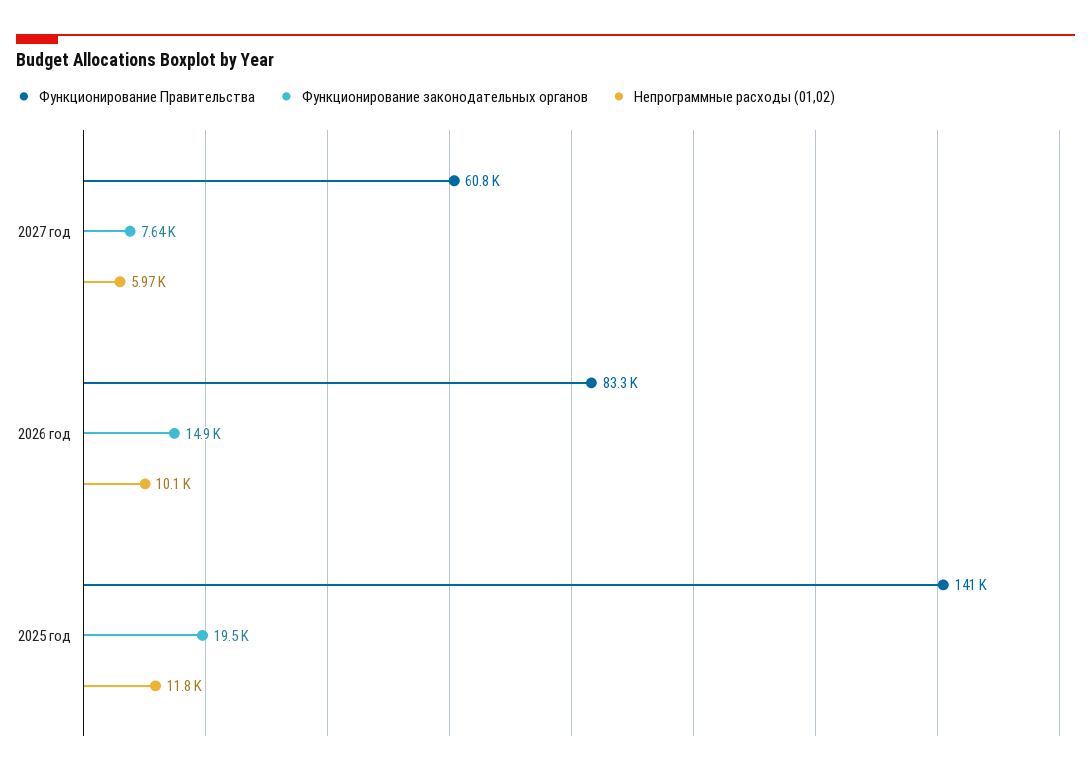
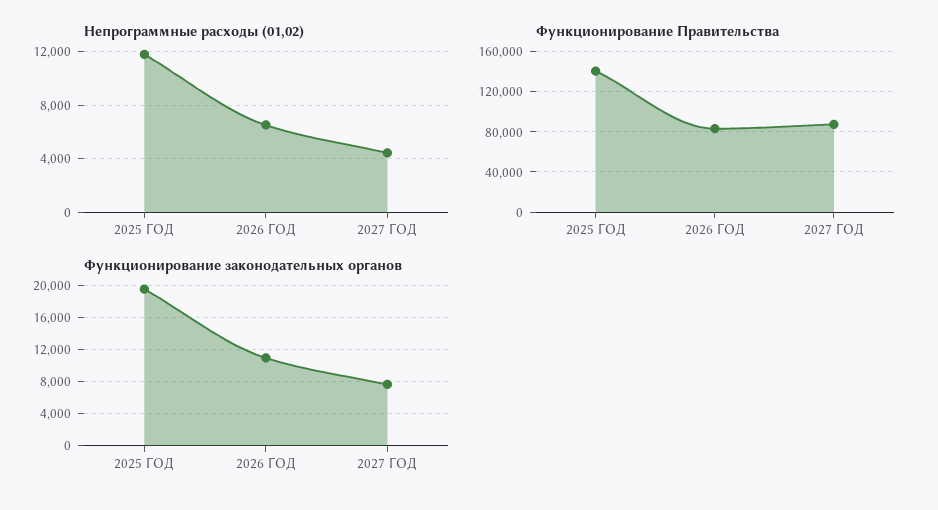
Функционирование Правительства, 2027 год: 60800 -> 90000
Непрограммные расходы (01,02), 2027 год: 5970 -> 4500
Функционирование законодательных органов, 2026 год: 14900 -> 11000
Непрограммные расходы (01,02), 2026 год: 10100 -> 6500

